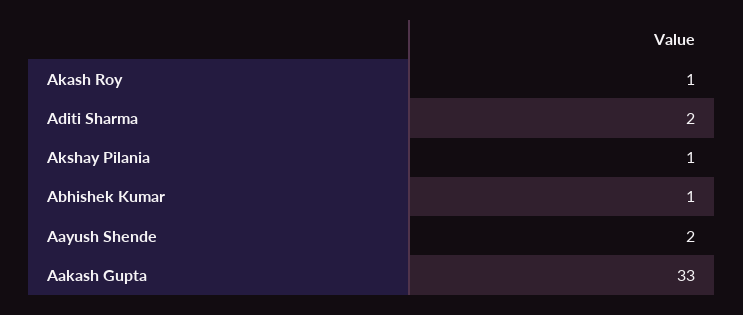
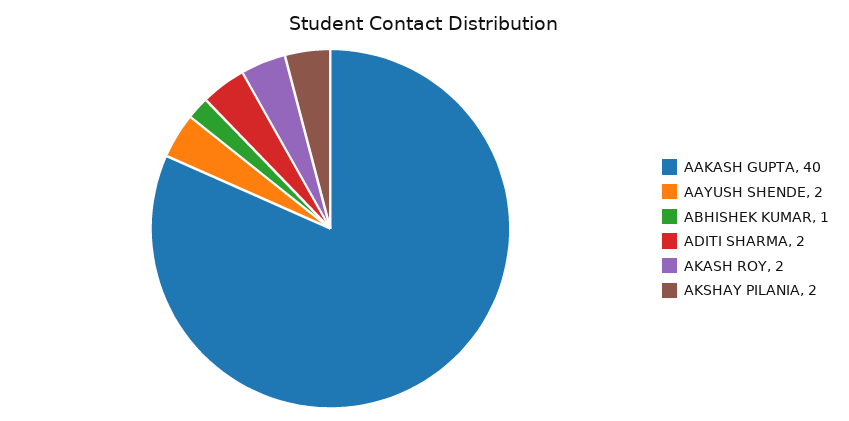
Akash Roy: 1 -> 2
Akshay Pilania: 1 -> 2
Aakash Gupta: 33 -> 40

